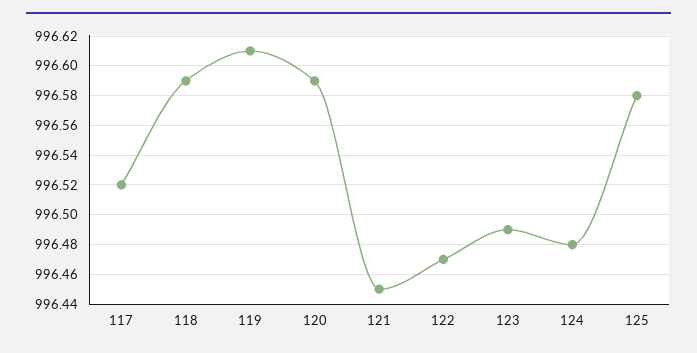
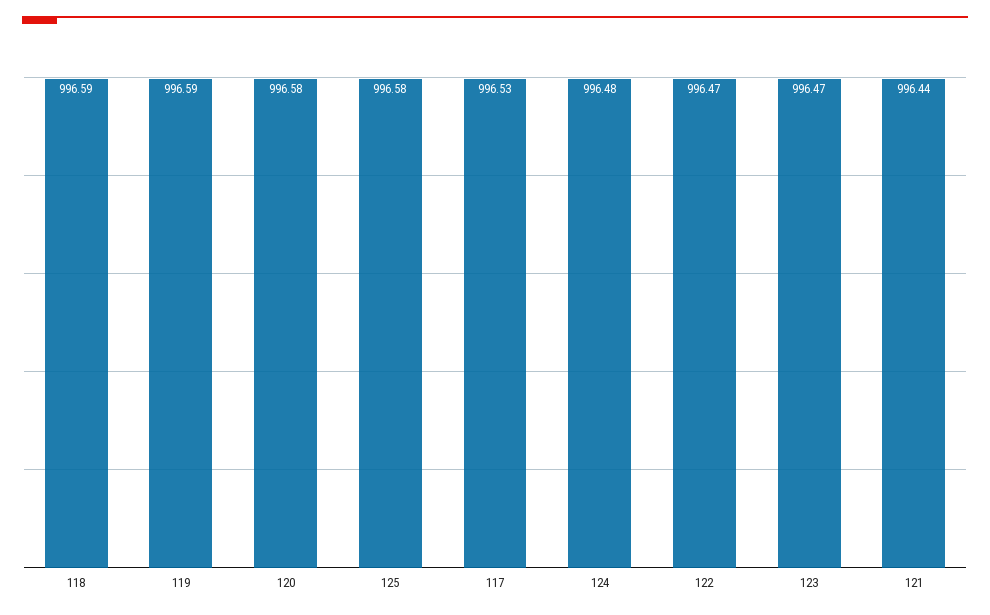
117: 996.52 -> 996.53
119: 996.61 -> 996.59
120: 996.59 -> 996.58
121: 996.45 -> 996.44
123: 996.49 -> 996.47

